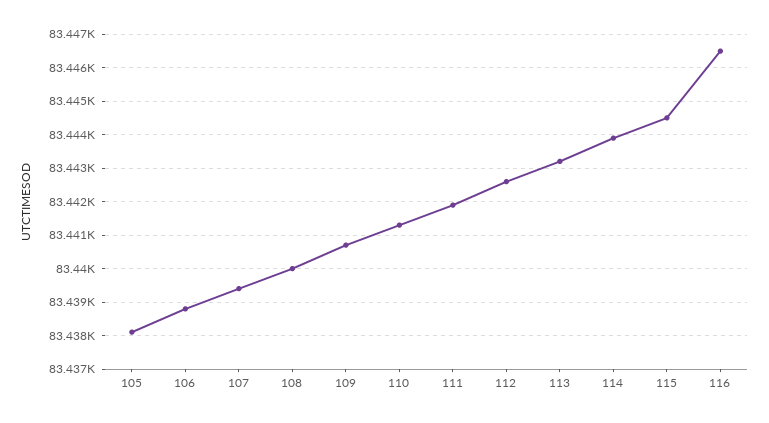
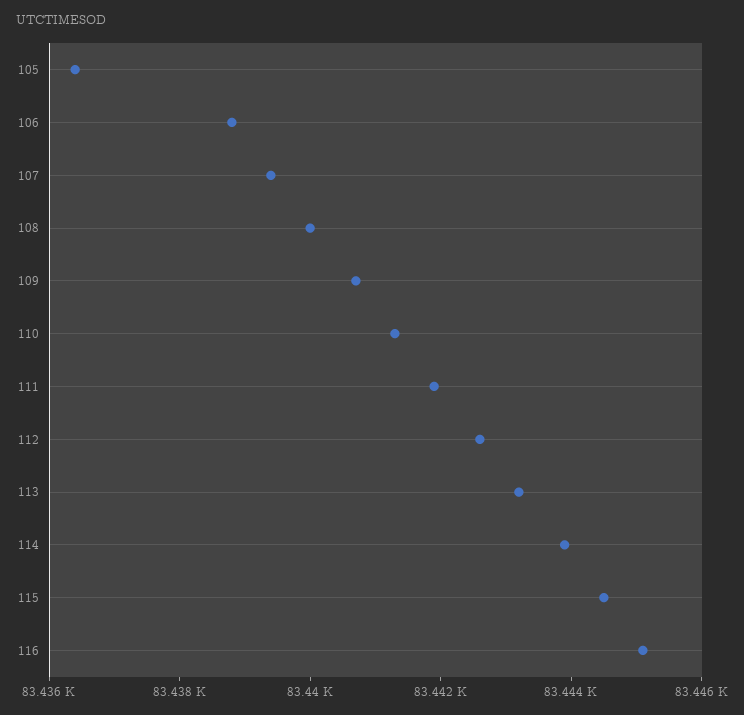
105: 83438 -> 83436.5
116: 83446.5 -> 83445

